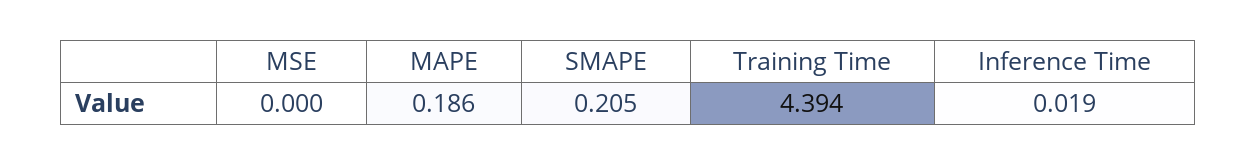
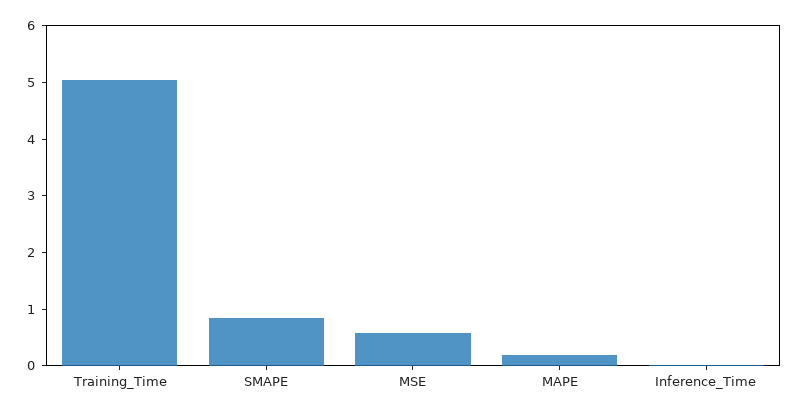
MSE: 0 -> 0.6
SMAPE: 0.205 -> 0.8
Training Time: 4.394 -> 5

